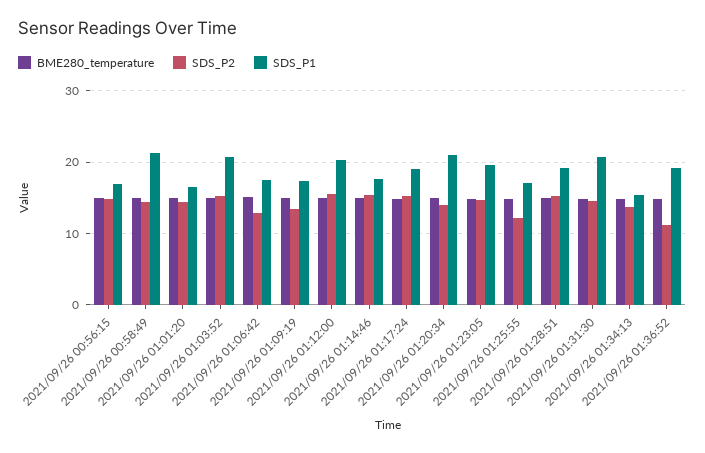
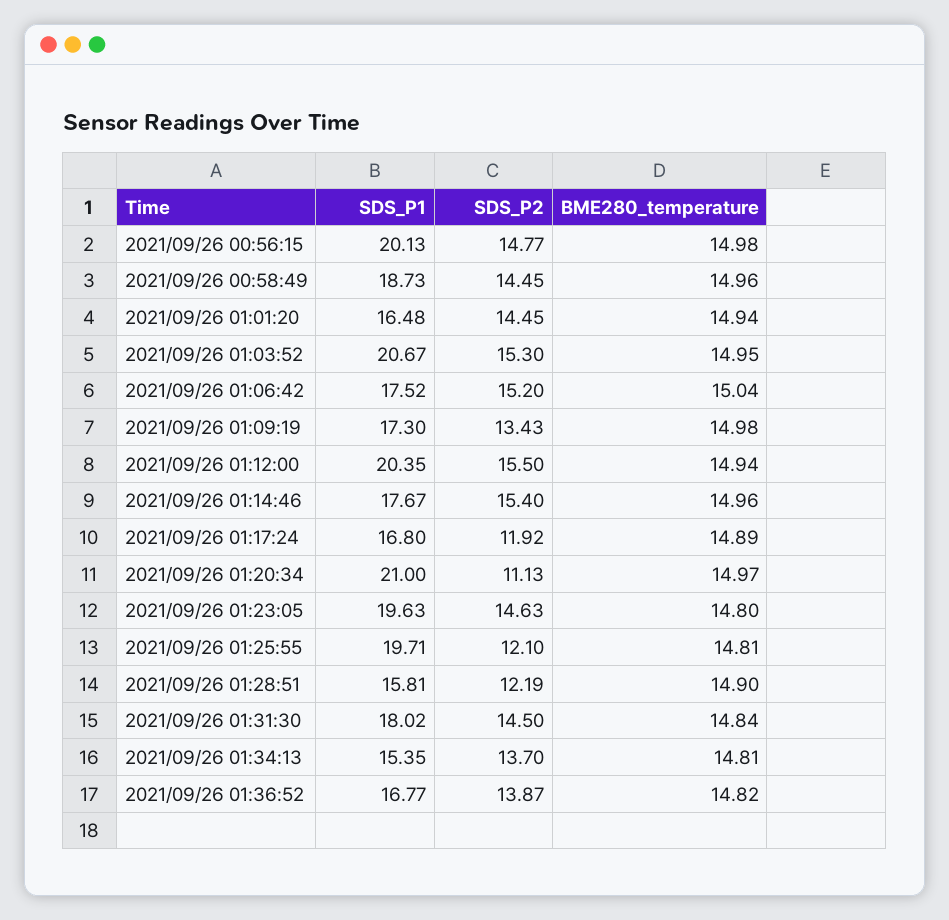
SDS_P1, 2021/09/26 00:56:15: 17 -> 20.13
SDS_P1, 2021/09/26 00:58:49: 21 -> 18.73
SDS_P2, 2021/09/26 01:06:42: 13 -> 15.2
SDS_P2, 2021/09/26 01:17:24: 15 -> 11.92
SDS_P1, 2021/09/26 01:17:24: 19 -> 16.8
SDS_P2, 2021/09/26 01:20:34: 14 -> 11.13
SDS_P1, 2021/09/26 01:25:55: 17 -> 19.71
SDS_P2, 2021/09/26 01:28:51: 15 -> 12.19
SDS_P1, 2021/09/26 01:28:51: 19 -> 15.81
SDS_P1, 2021/09/26 01:31:30: 21 -> 18.02
SDS_P2, 2021/09/26 01:36:52: 11 -> 13.87
SDS_P1, 2021/09/26 01:36:52: 19 -> 16.77

